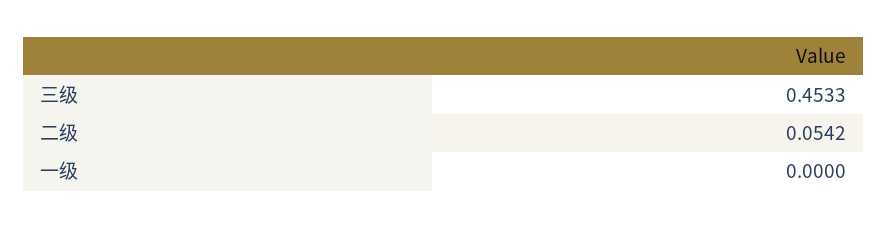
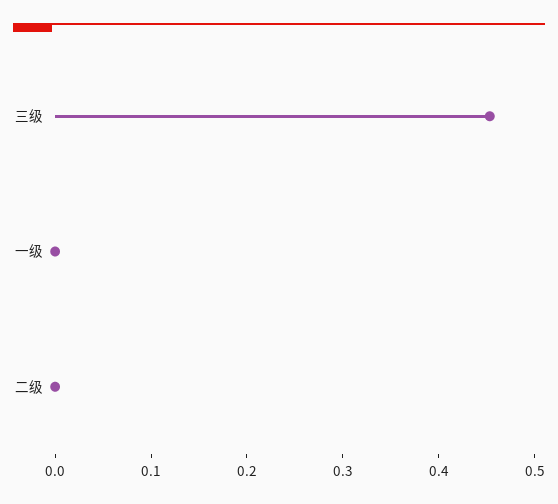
二级: 0.0542 -> 0

